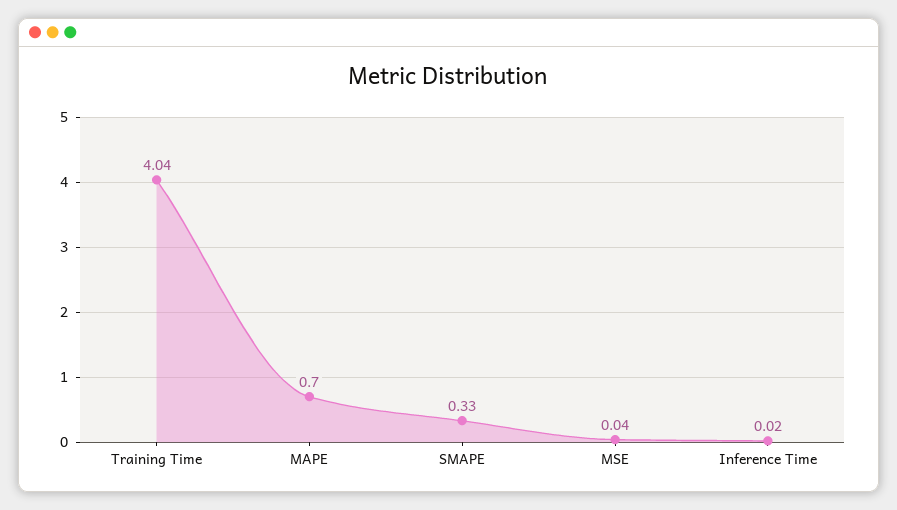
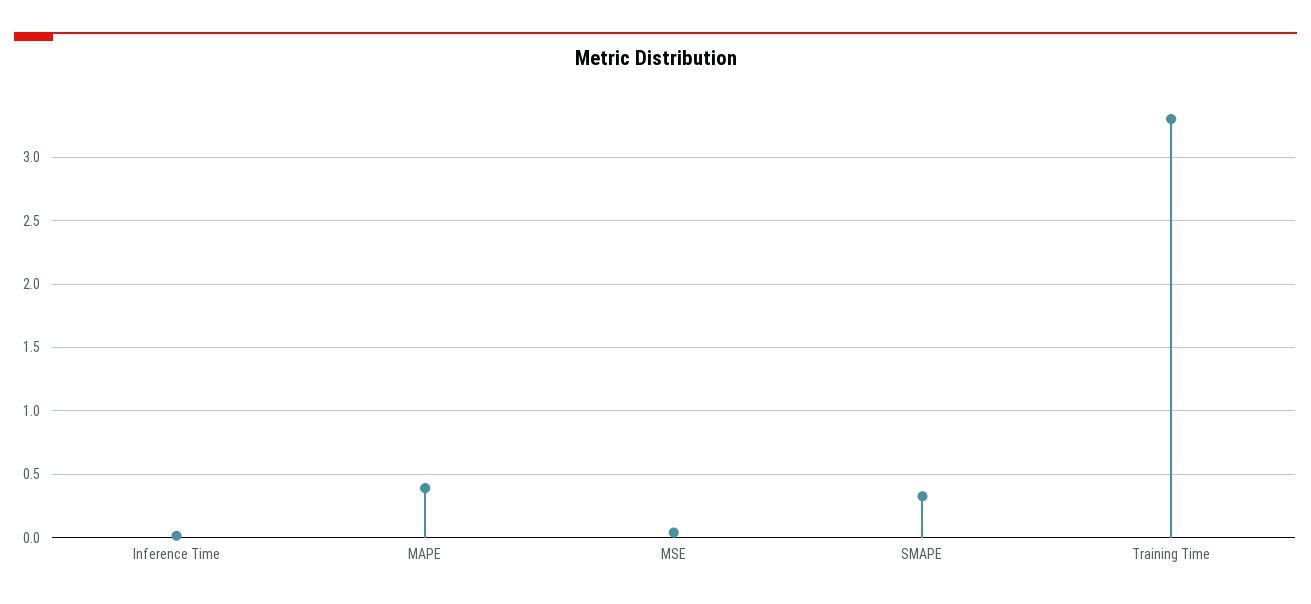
Training Time: 4.04 -> 3.3
MAPE: 0.7 -> 0.4

